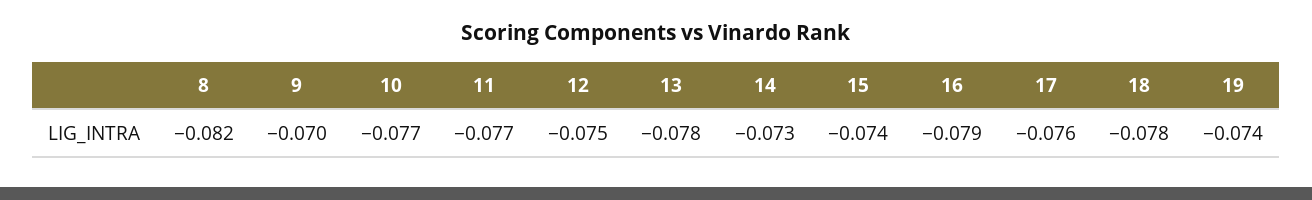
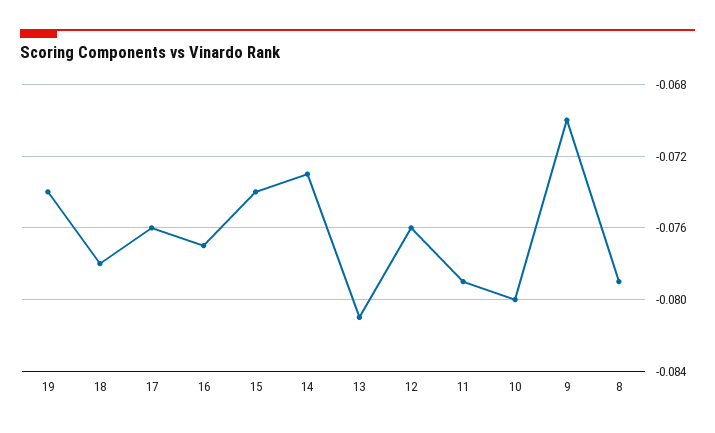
8: -0.082 -> -0.079
10: -0.077 -> -0.08
11: -0.077 -> -0.079
12: -0.075 -> -0.076
13: -0.078 -> -0.081
16: -0.079 -> -0.077

